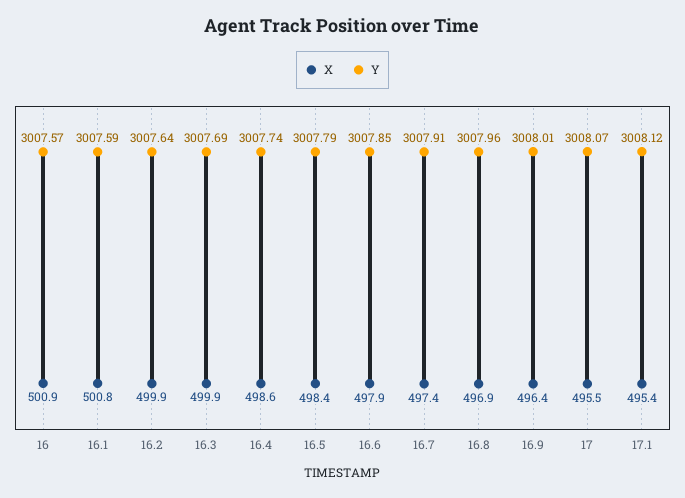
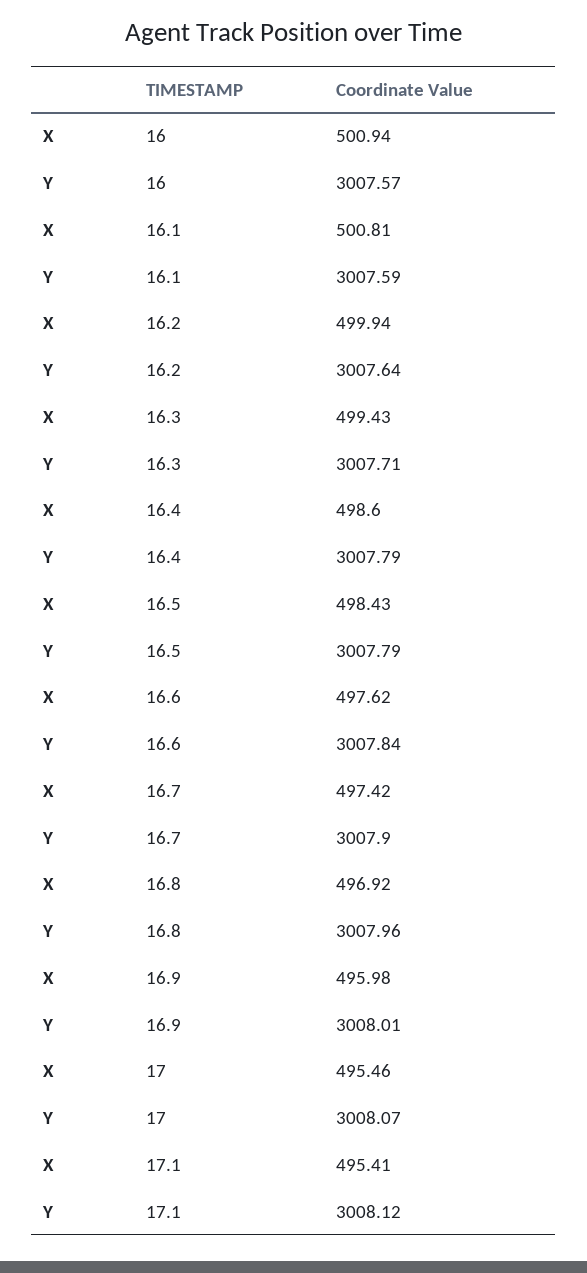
X, 16.3: 499.9 -> 499.43
Y, 16.3: 3007.69 -> 3007.71
Y, 16.4: 3007.74 -> 3007.79
X, 16.6: 497.9 -> 497.62
Y, 16.6: 3007.85 -> 3007.84
Y, 16.7: 3007.91 -> 3007.9
X, 16.9: 496.4 -> 495.98

